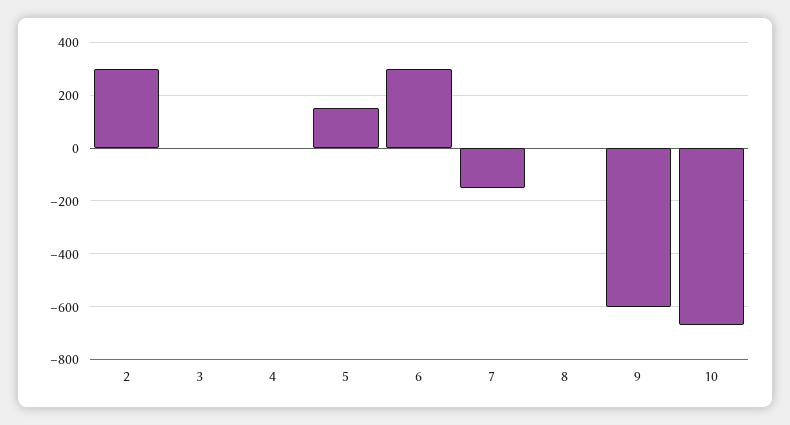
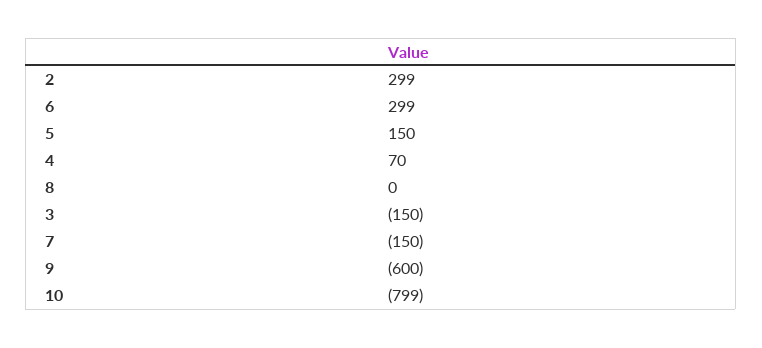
3: 0 -> -150
4: 0 -> 70
10: -675 -> -799

